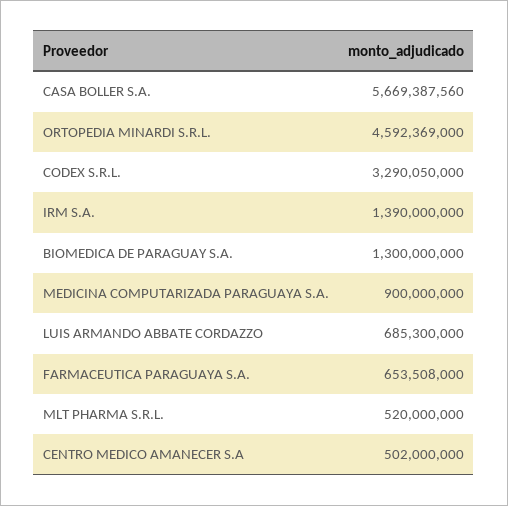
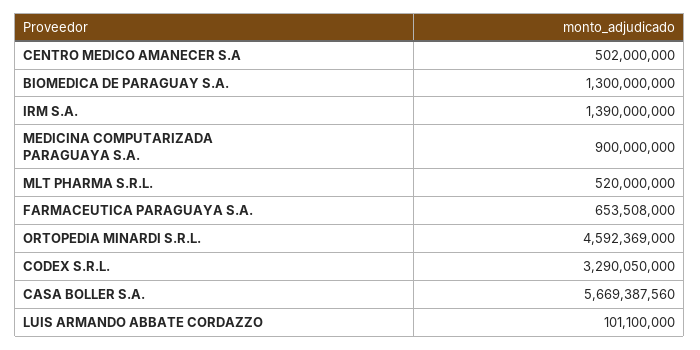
LUIS ARMANDO ABBATE CORDAZZO: 685300000 -> 101100000

